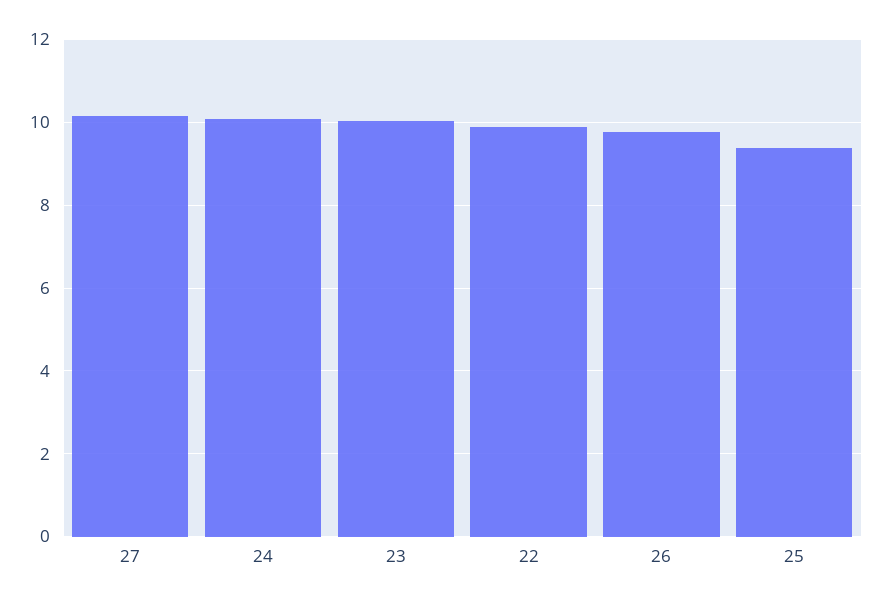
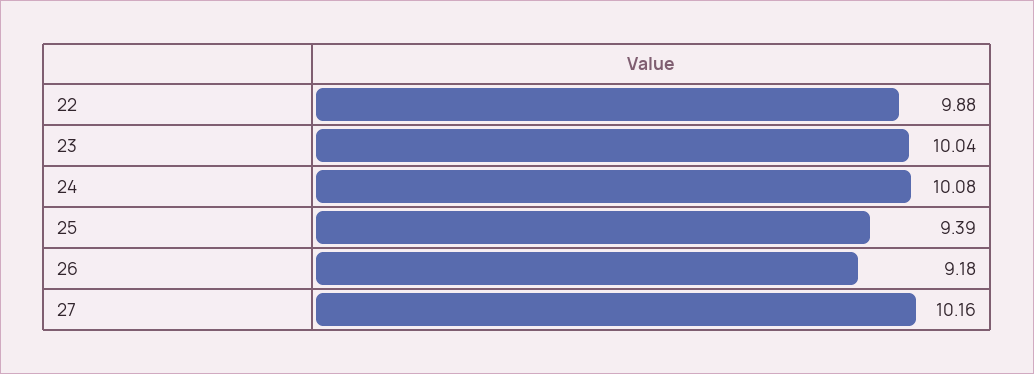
26: 9.8 -> 9.18

